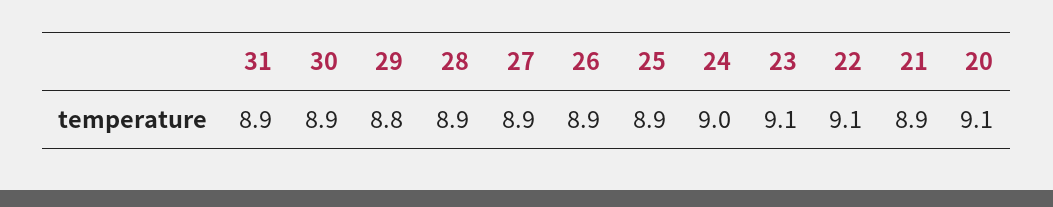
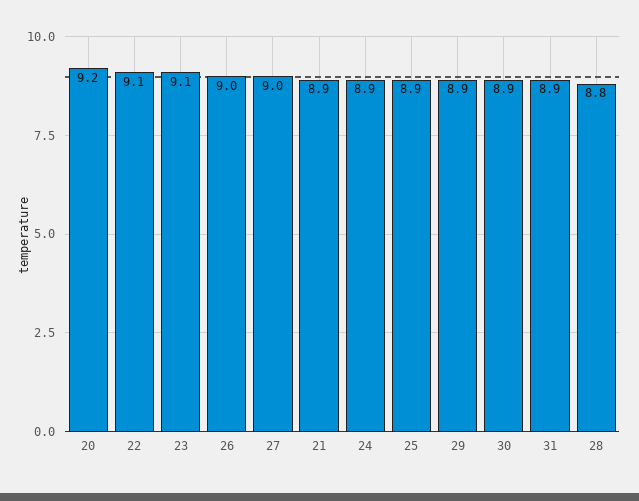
29: 8.8 -> 8.9
28: 8.9 -> 8.8
27: 8.9 -> 9
26: 8.9 -> 9
24: 9 -> 8.9
20: 9.1 -> 9.2

